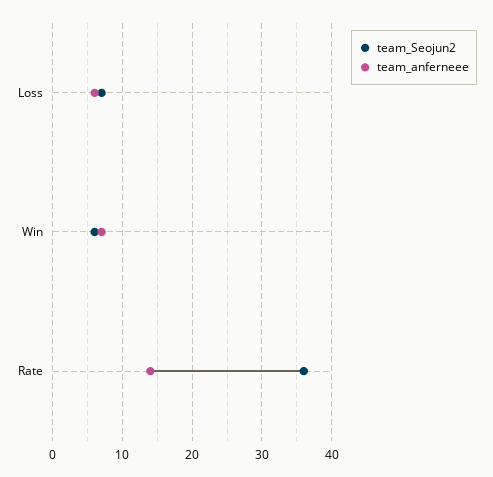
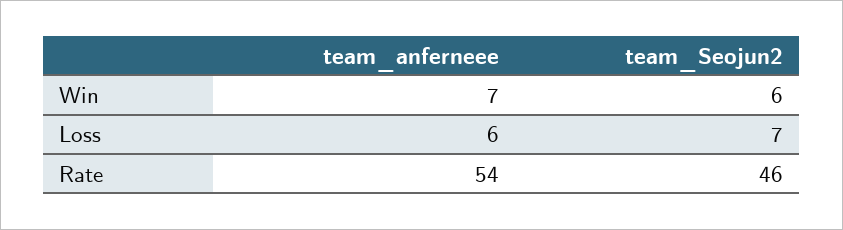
team_Seojun2, Rate: 36 -> 46
team_anferneee, Rate: 14 -> 54

